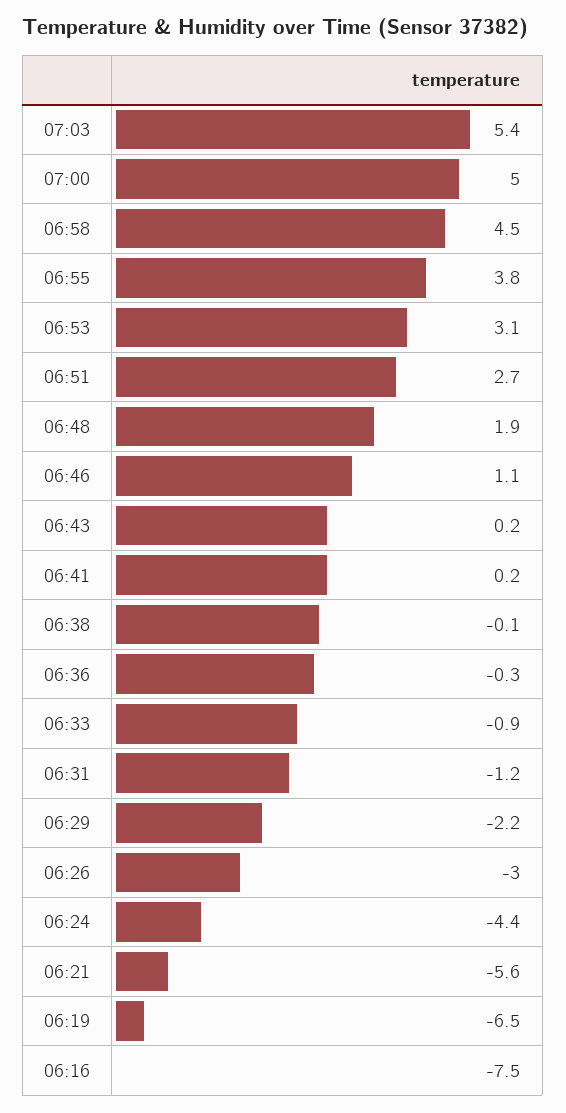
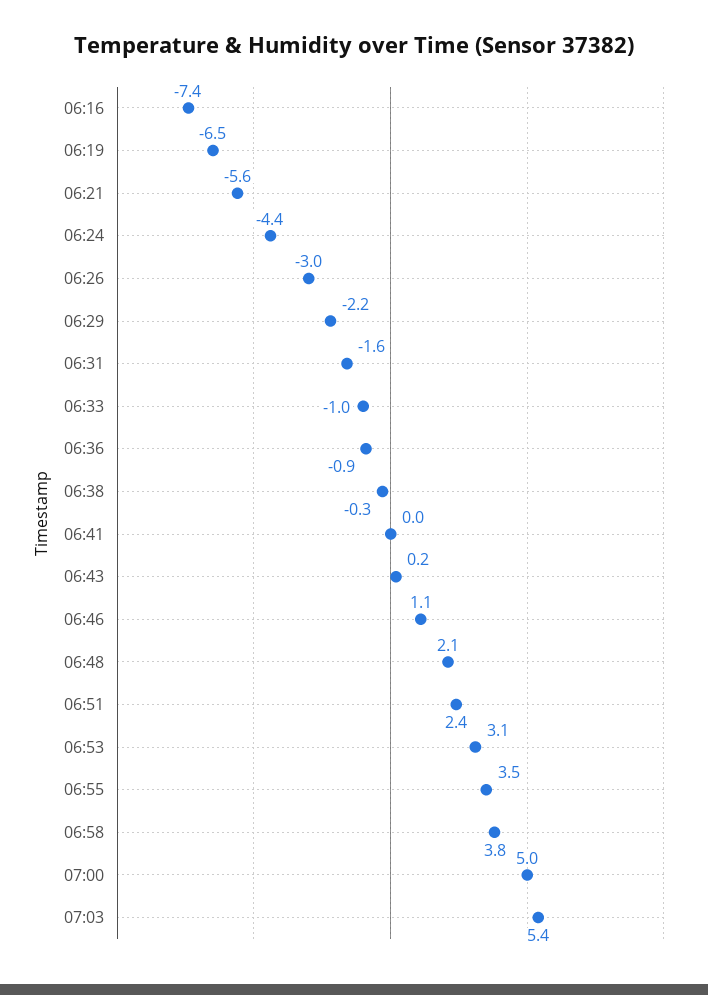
06:58: 4.5 -> 3.8
06:55: 3.8 -> 3.5
06:51: 2.7 -> 2.4
06:48: 1.9 -> 2.1
06:41: 0.2 -> 0
06:38: -0.1 -> -0.3
06:36: -0.3 -> -0.9
06:33: -0.9 -> -1
06:31: -1.2 -> -1.6
06:16: -7.5 -> -7.4

